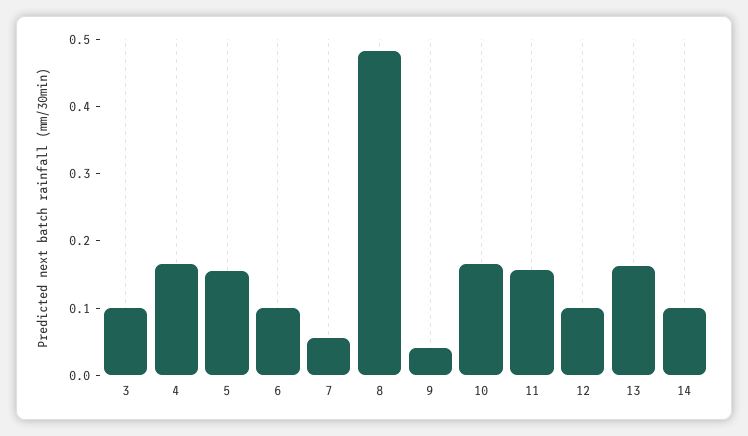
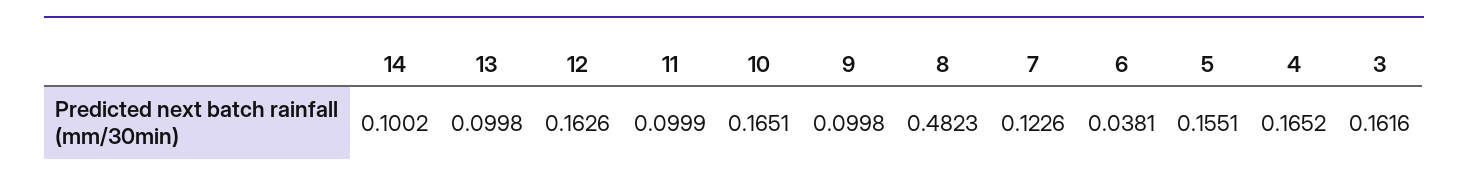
3: 0.1 -> 0.1616
6: 0.1 -> 0.0381
7: 0.06 -> 0.1226
9: 0.04 -> 0.0998
11: 0.16 -> 0.0999
12: 0.1 -> 0.1626
13: 0.16 -> 0.0998

